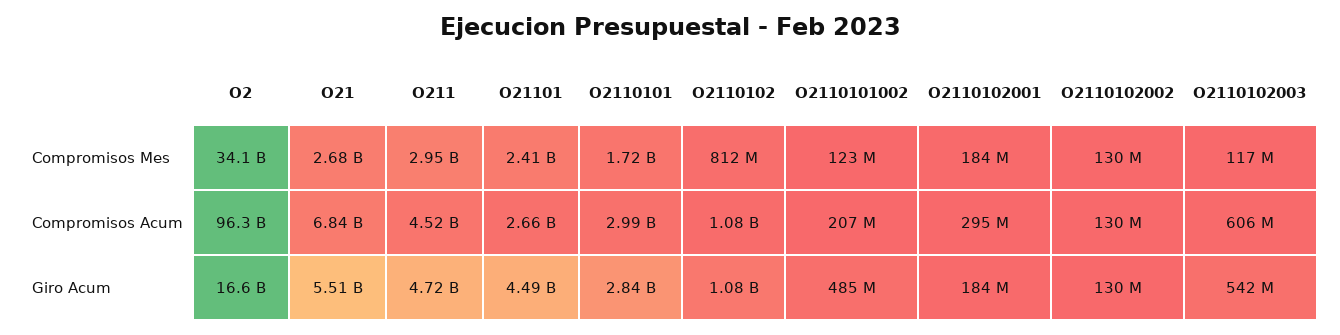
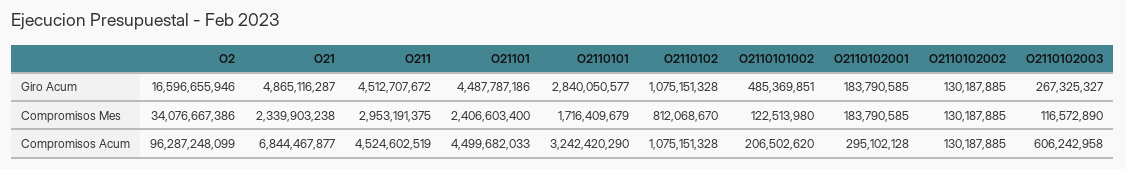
O21, Compromisos Mes: 2680000000 -> 2339903238
O21101, Compromisos Acum: 2660000000 -> 4499682033
O2110101, Compromisos Acum: 2990000000 -> 3242420290
O21, Giro Acum: 5510000000 -> 4865116287
O211, Giro Acum: 4720000000 -> 4512707672
O2110102003, Giro Acum: 542000000 -> 267325327

